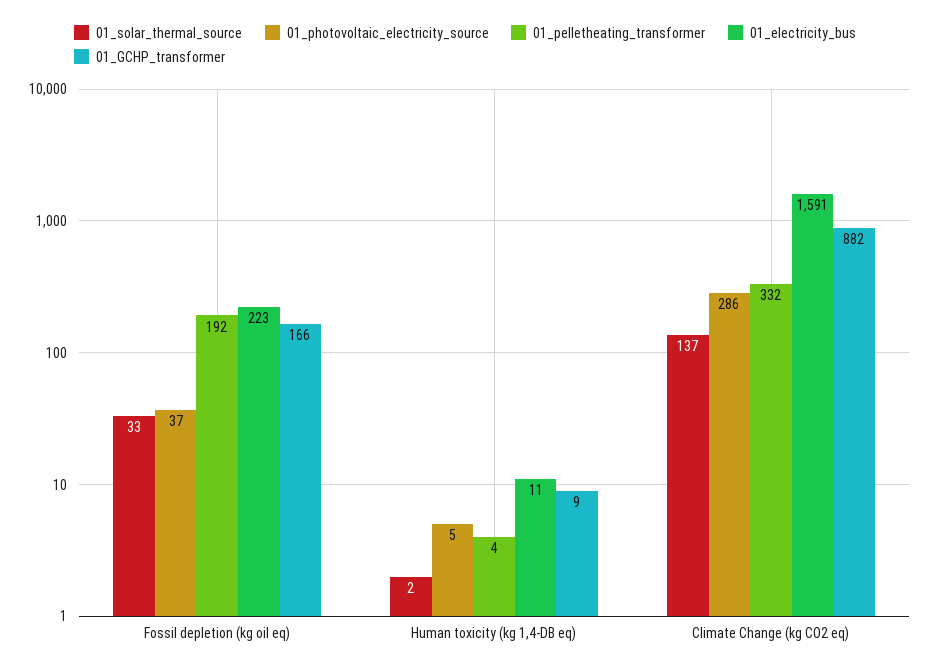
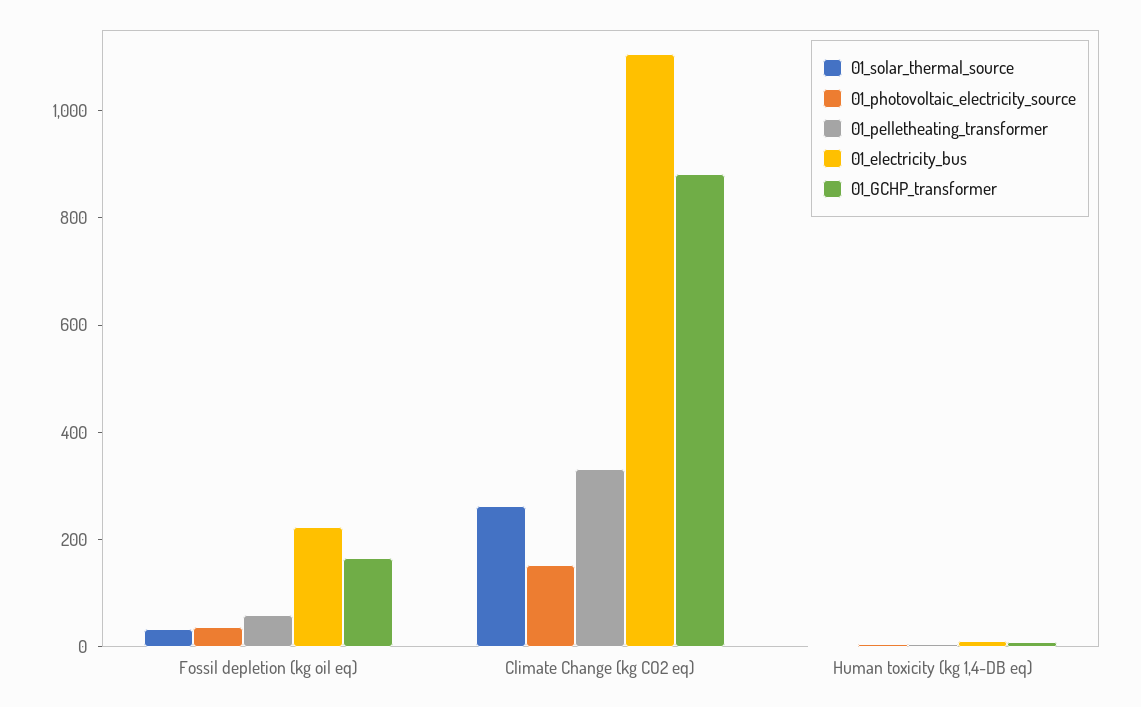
01_pelletheating_transformer, Fossil depletion (kg oil eq): 192 -> 50
01_solar_thermal_source, Climate Change (kg CO2 eq): 137 -> 250
01_photovoltaic_electricity_source, Climate Change (kg CO2 eq): 286 -> 150
01_electricity_bus, Climate Change (kg CO2 eq): 1591 -> 1100

